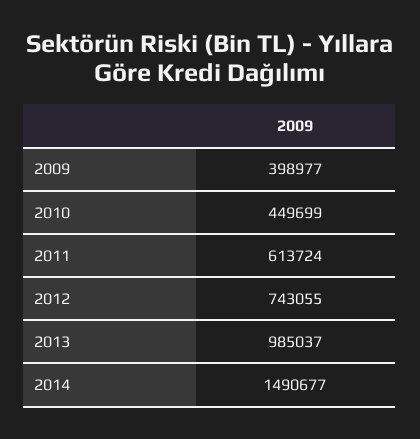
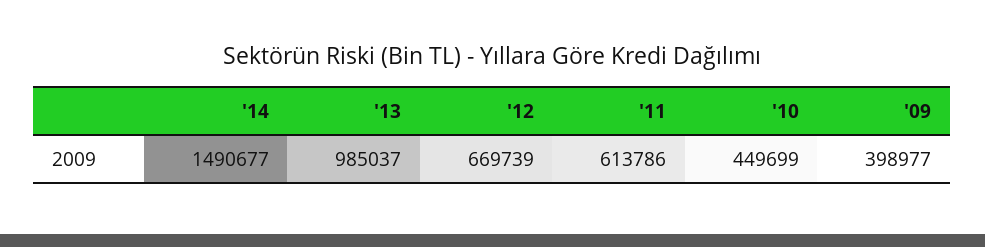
2011: 613724 -> 613786
2012: 743055 -> 669739

